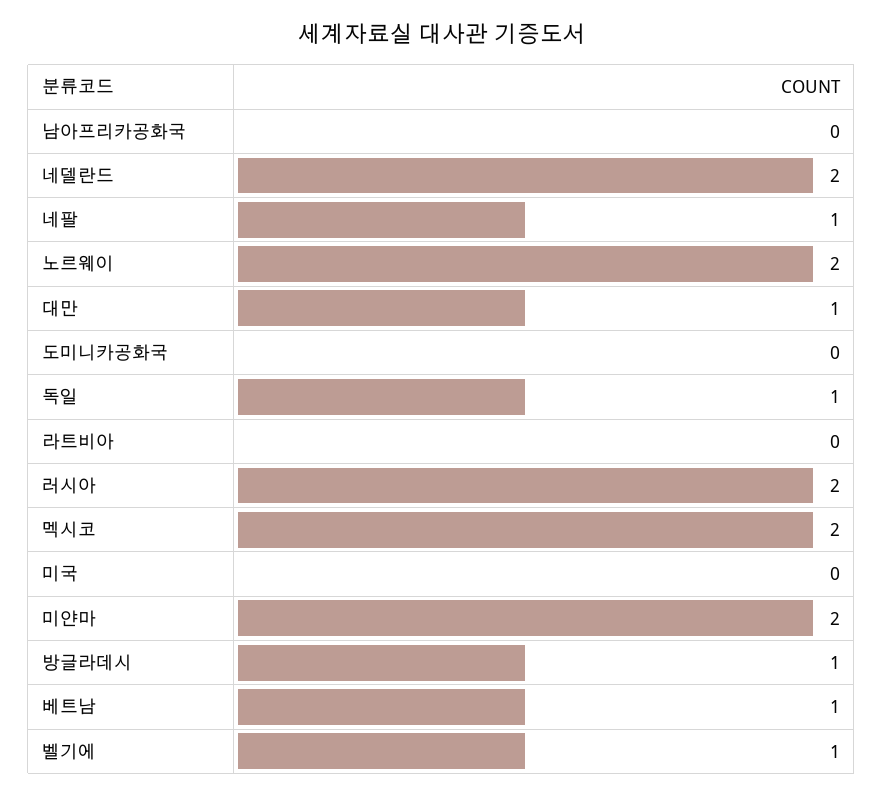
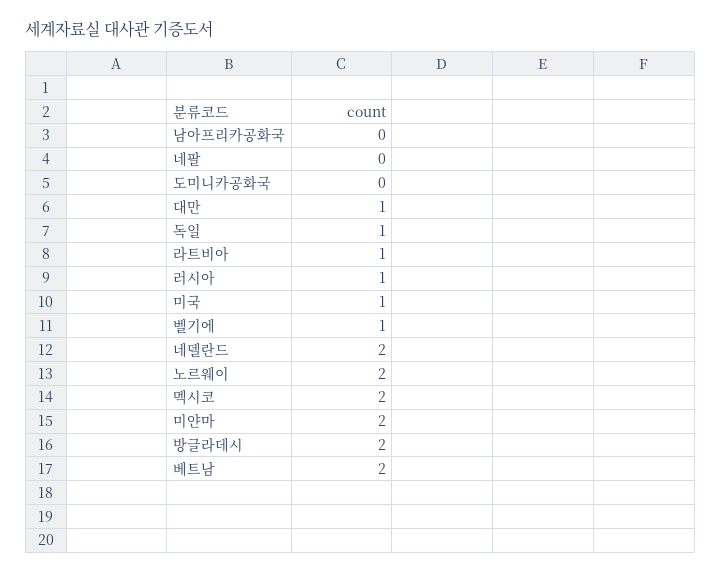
네팔: 1 -> 0
라트비아: 0 -> 1
러시아: 2 -> 1
미국: 0 -> 1
방글라데시: 1 -> 2
베트남: 1 -> 2

